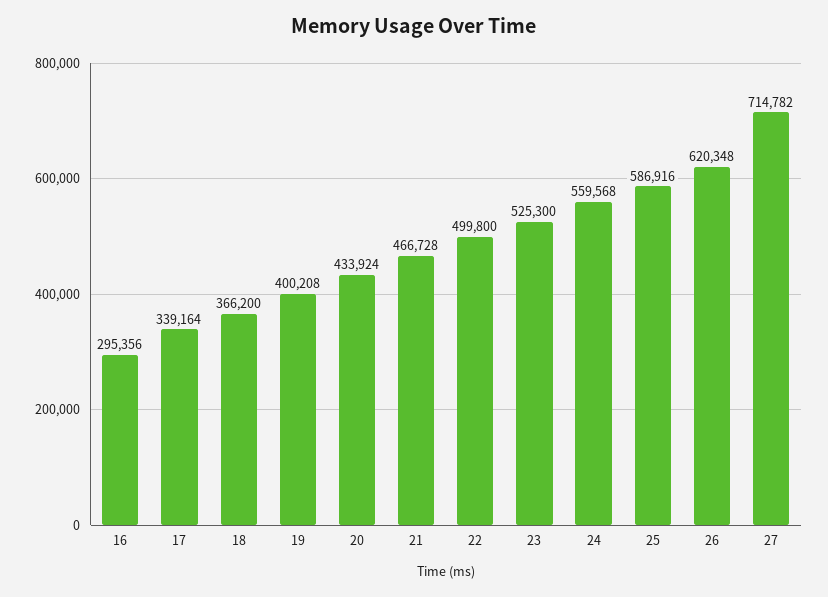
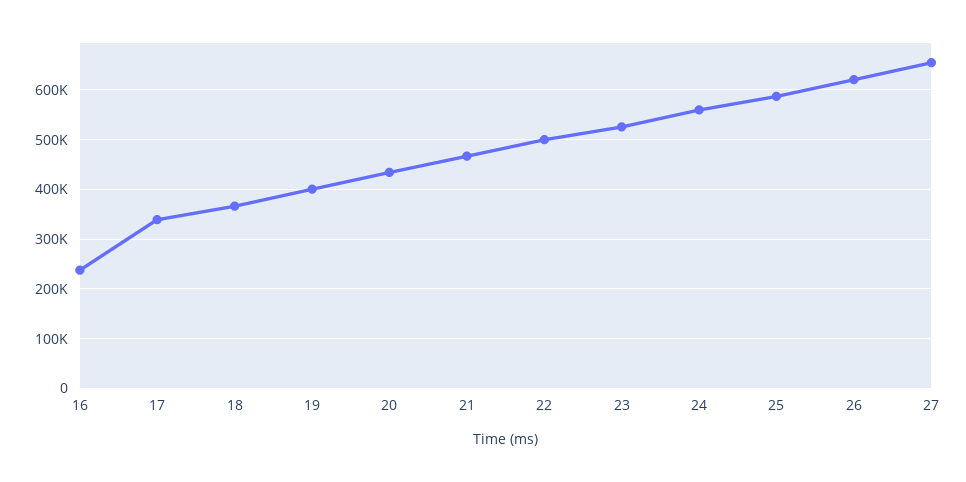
16: 295356 -> 240000
27: 714782 -> 660000

